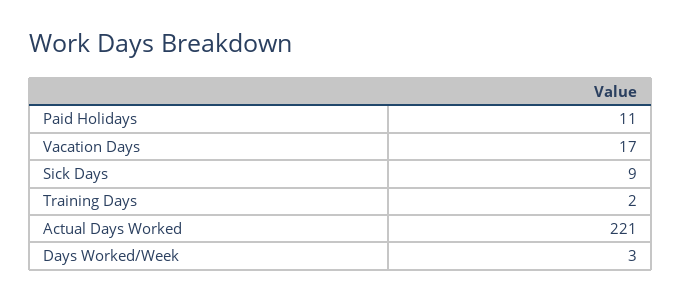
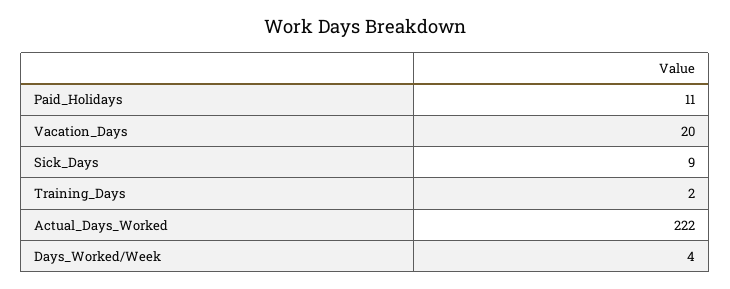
Vacation Days: 17 -> 20
Actual Days Worked: 221 -> 222
Days Worked/Week: 3 -> 4

